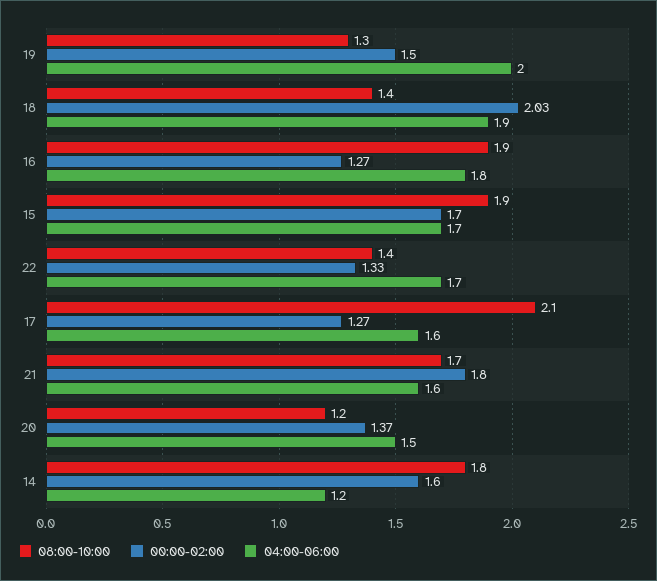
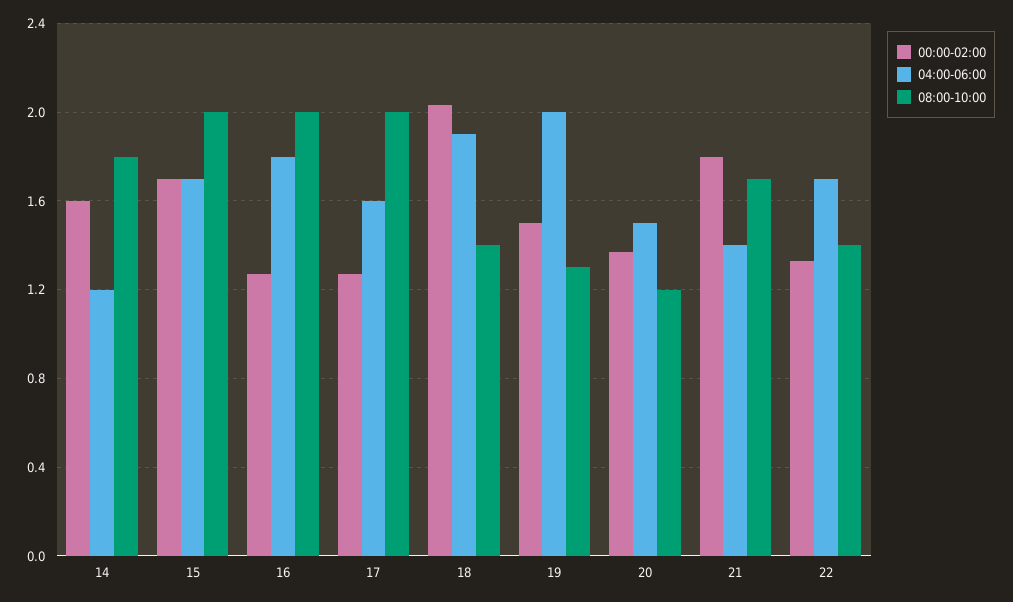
08:00-10:00, 16: 1.9 -> 2
08:00-10:00, 15: 1.9 -> 2
08:00-10:00, 17: 2.1 -> 2
04:00-06:00, 21: 1.6 -> 1.4

